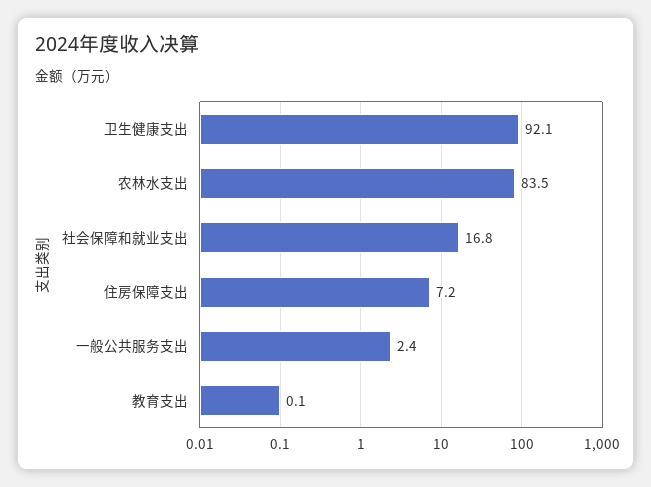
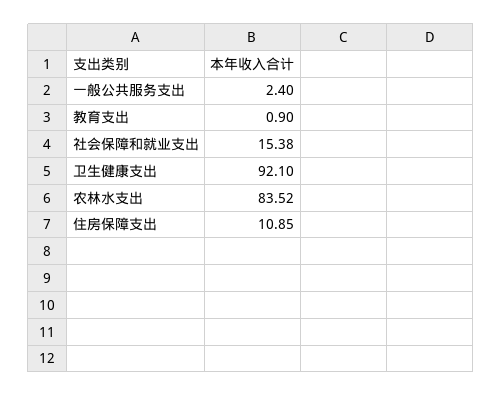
社会保障和就业支出: 16.8 -> 15.38
住房保障支出: 7.2 -> 10.85
教育支出: 0.1 -> 0.9

